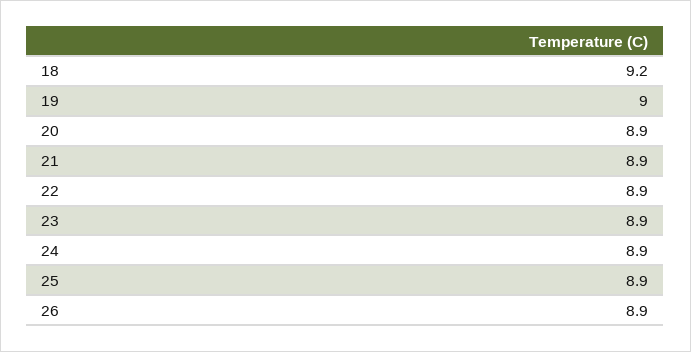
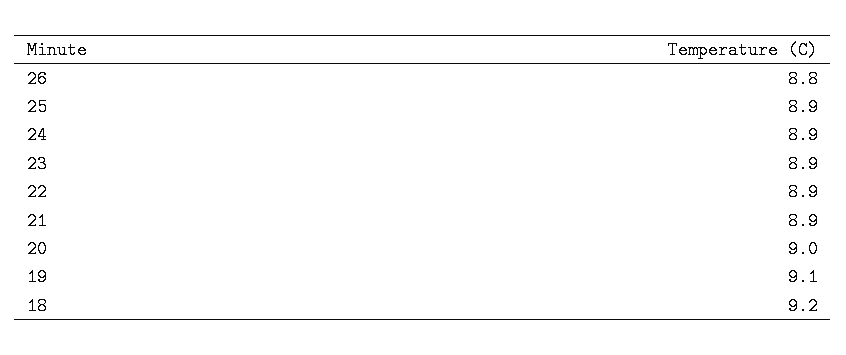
19: 9 -> 9.1
20: 8.9 -> 9
26: 8.9 -> 8.8

